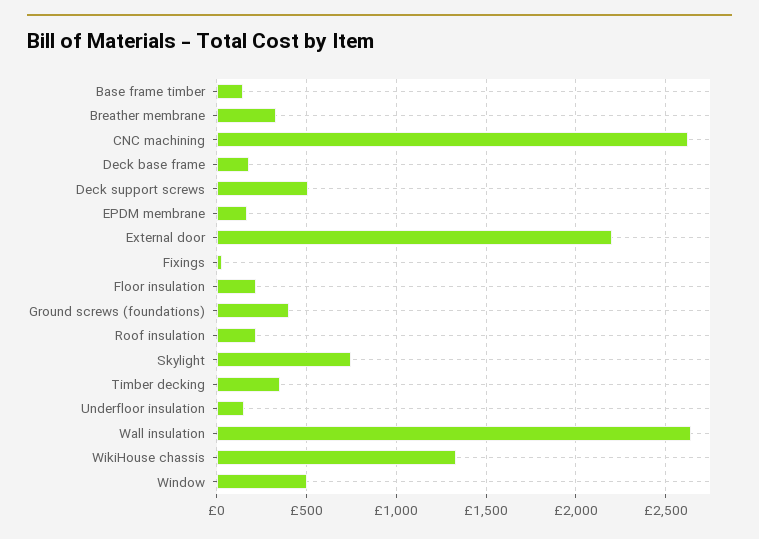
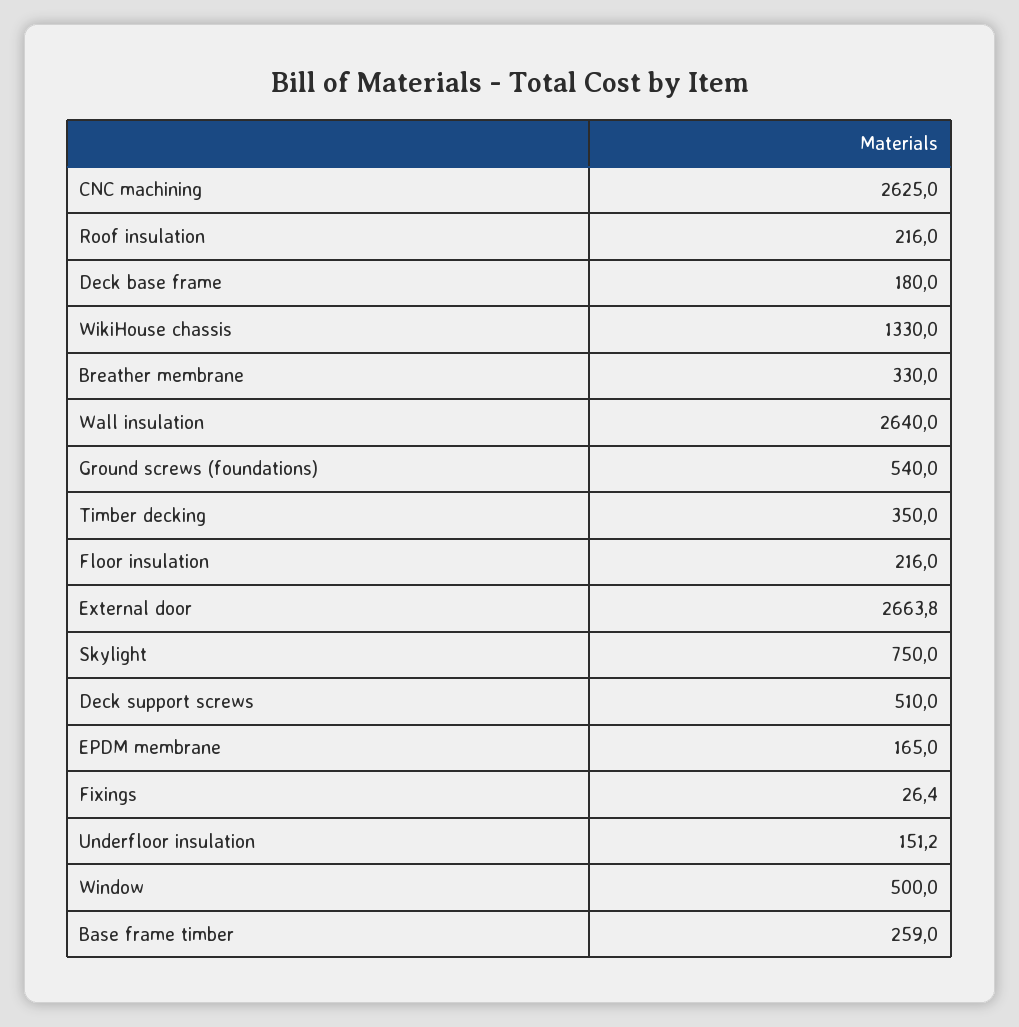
Base frame timber: 150 -> 259
External door: 2200 -> 2663.8
Ground screws (foundations): 400 -> 540

